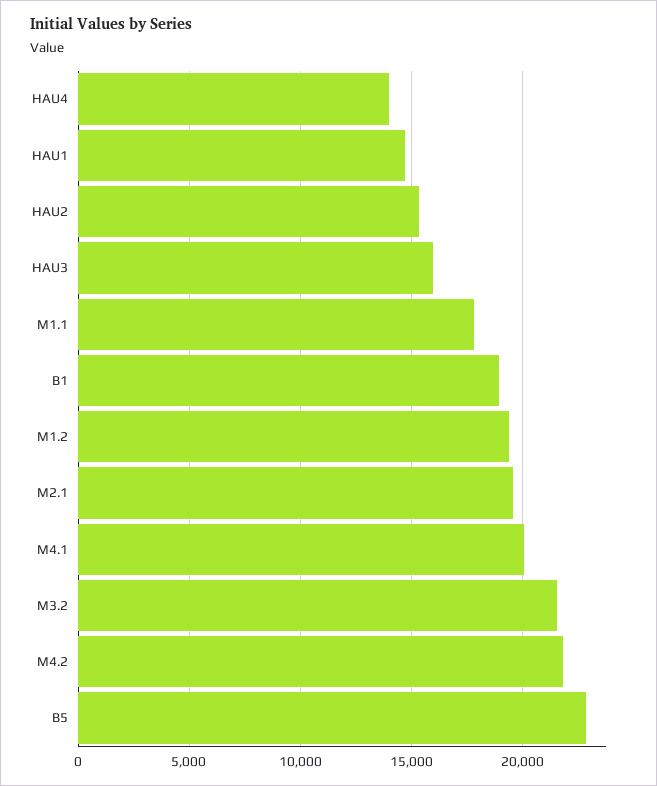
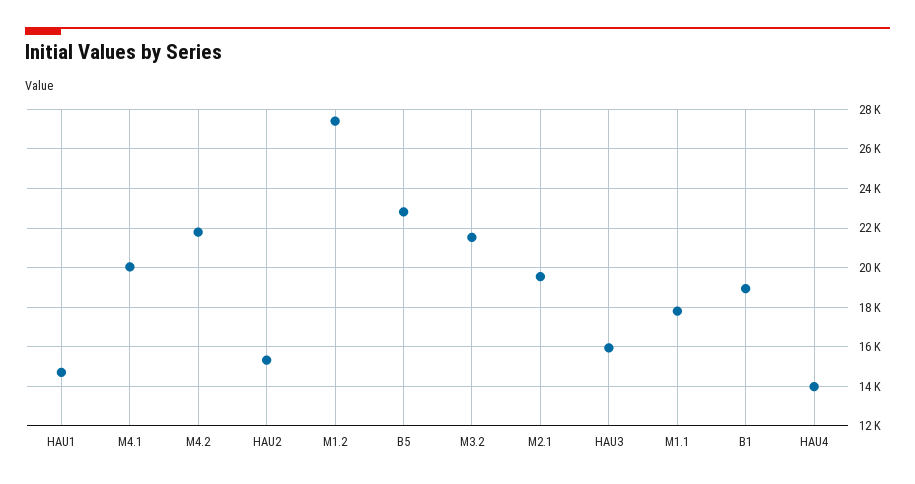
M1.2: 19500 -> 27500

